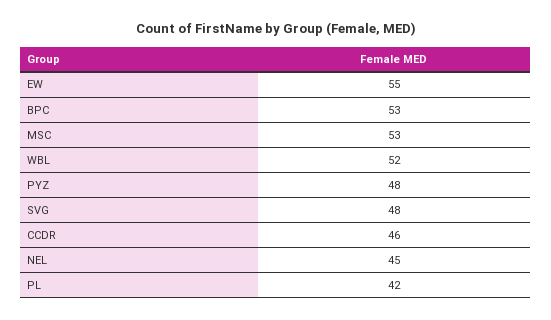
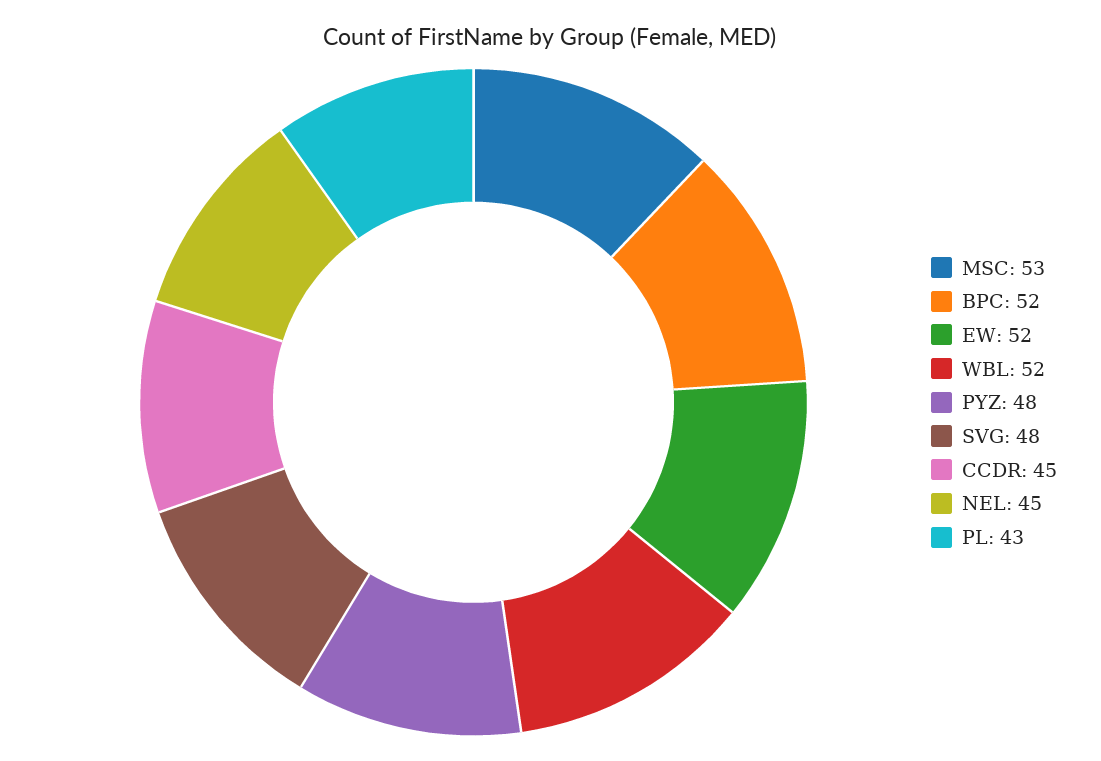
EW: 55 -> 52
BPC: 53 -> 52
CCDR: 46 -> 45
PL: 42 -> 43

